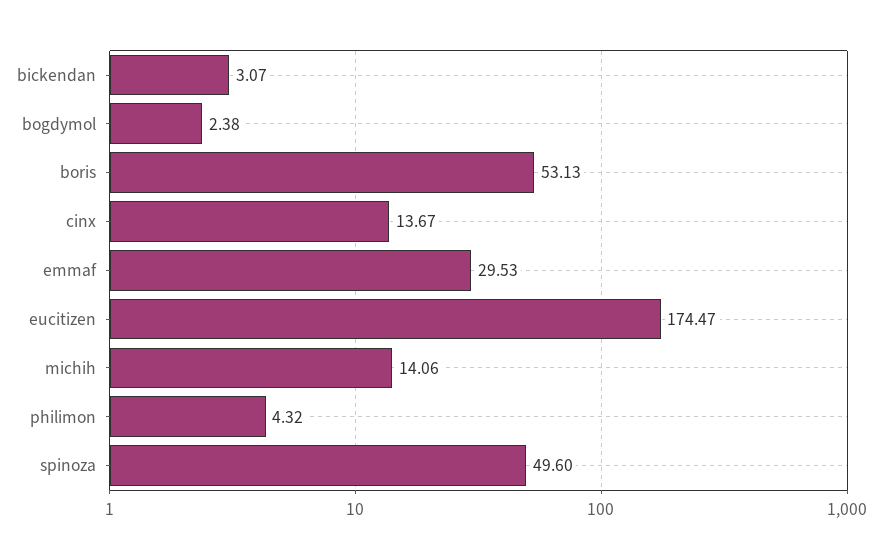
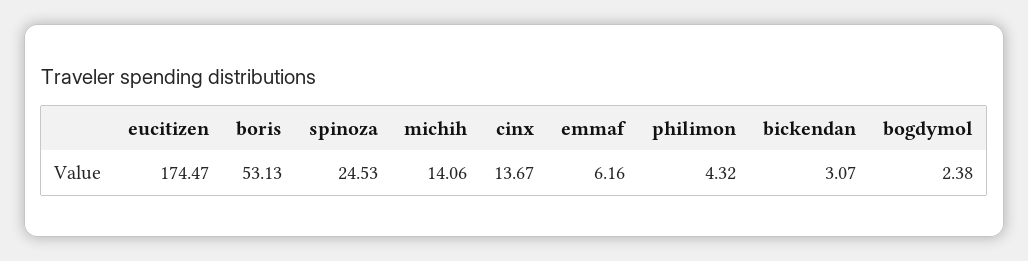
emmaf: 29.53 -> 6.16
spinoza: 49.6 -> 24.53

